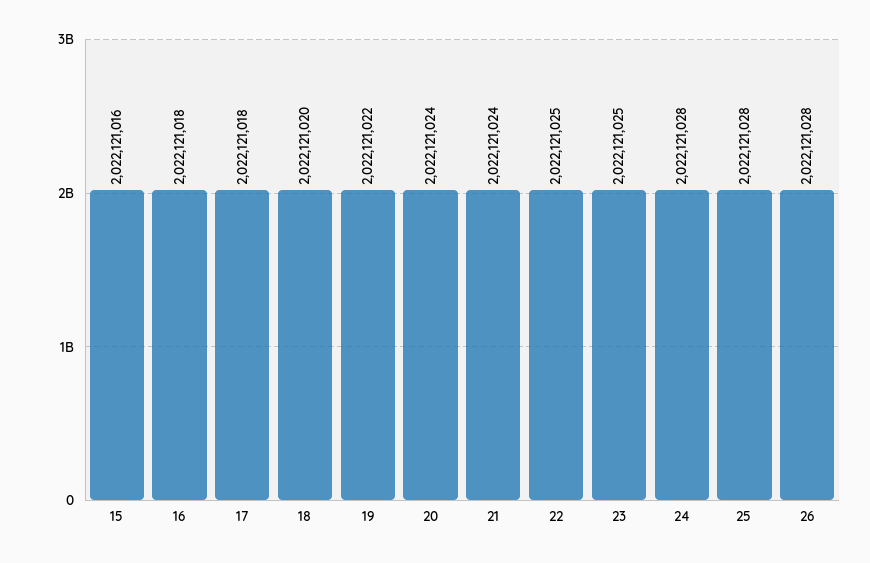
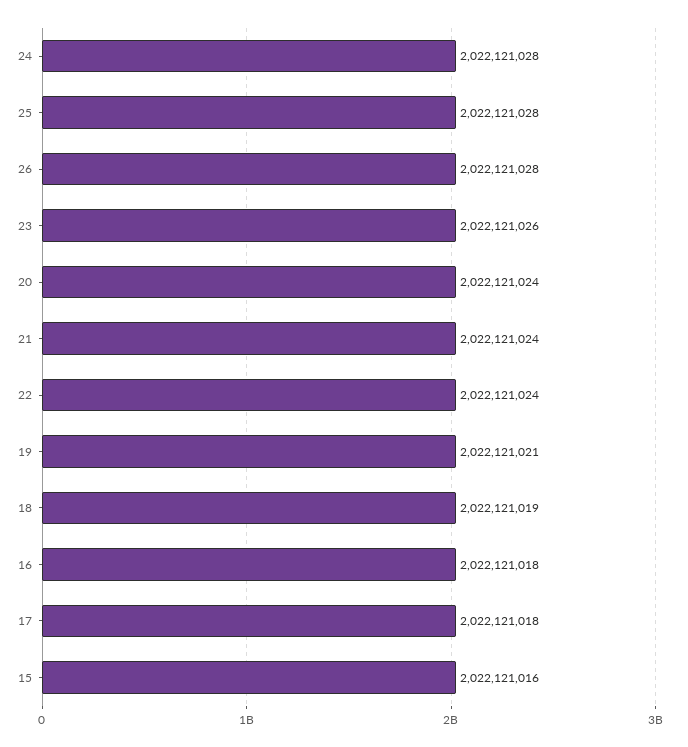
18: 2022121020 -> 2022121019
19: 2022121022 -> 2022121021
22: 2022121025 -> 2022121024
23: 2022121025 -> 2022121026

